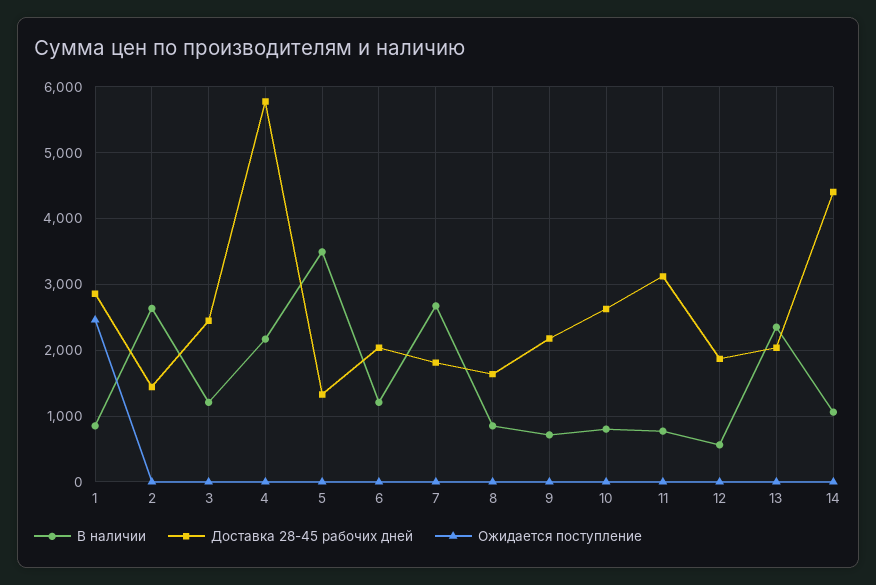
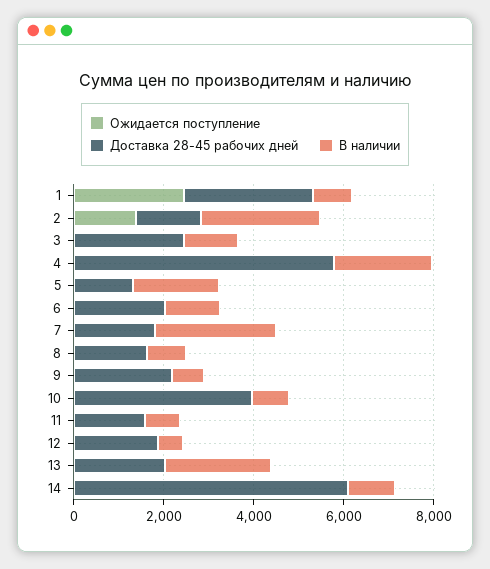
Ожидается поступление, 2: 0 -> 1500
В наличии, 5: 3500 -> 2000
Доставка 28-45 рабочих дней, 10: 2600 -> 4000
Доставка 28-45 рабочих дней, 11: 3100 -> 1500
Доставка 28-45 рабочих дней, 14: 4400 -> 6000

